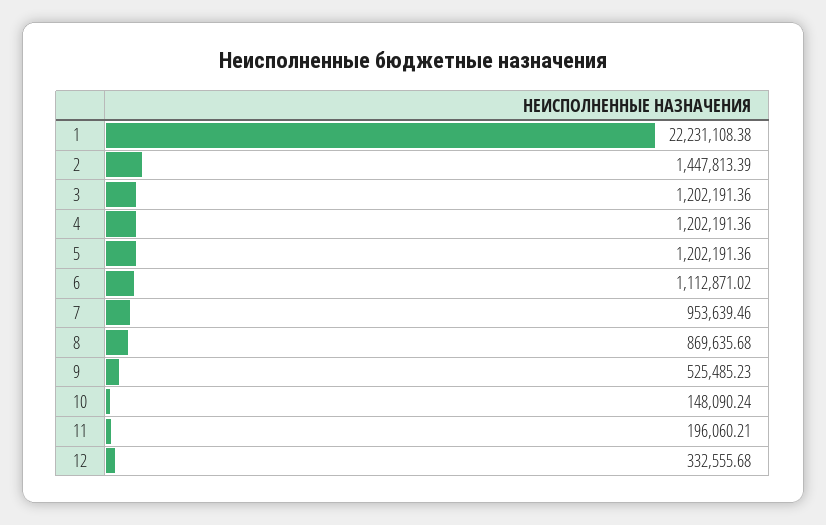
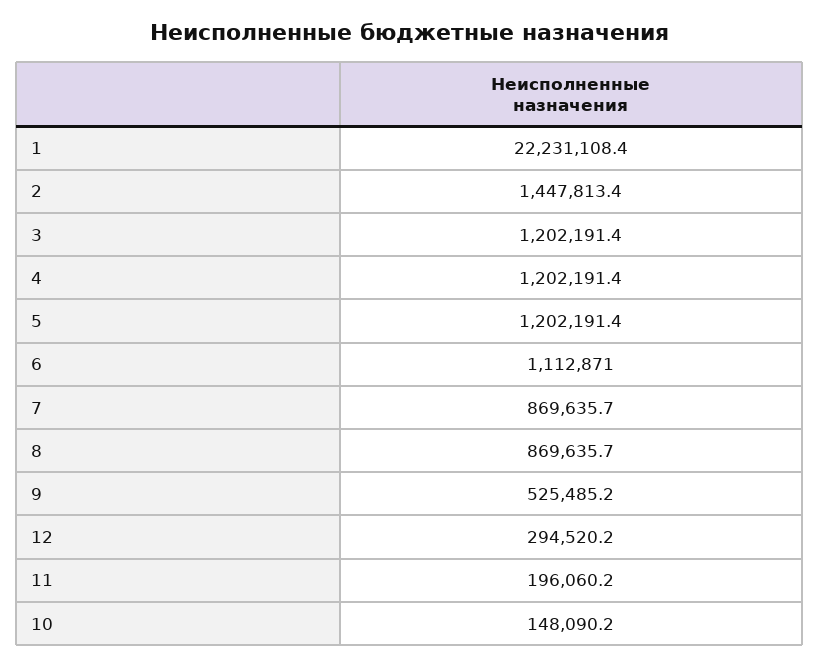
7: 953639.46 -> 869635.7
12: 332555.68 -> 294520.2

